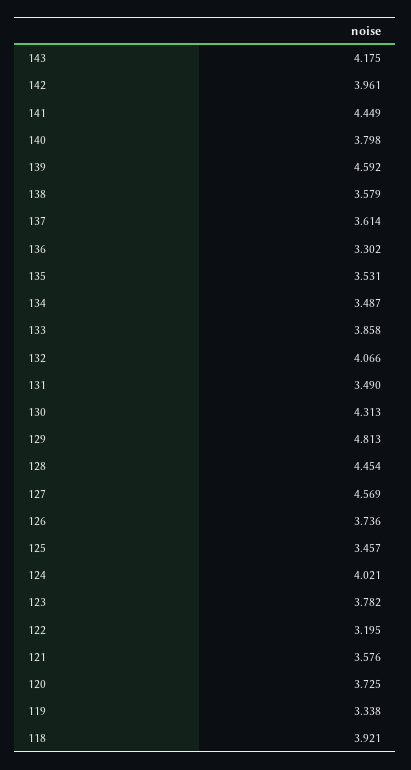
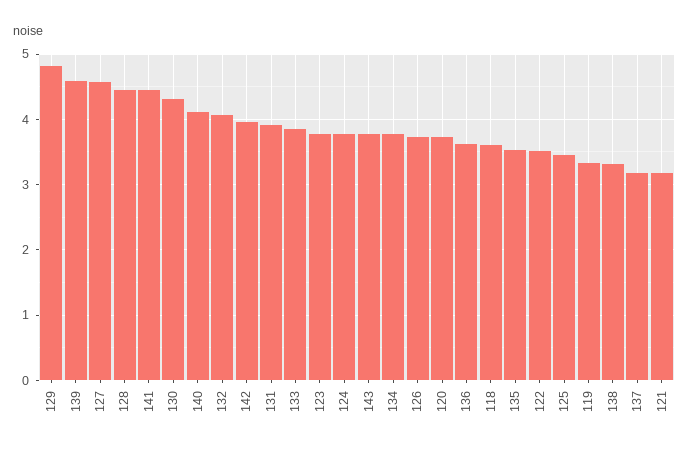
143: 4.175 -> 3.8
140: 3.798 -> 4.1
138: 3.579 -> 3.3
137: 3.614 -> 3.2
136: 3.302 -> 3.6
134: 3.487 -> 3.8
131: 3.49 -> 3.9
124: 4.021 -> 3.8
122: 3.195 -> 3.5
121: 3.576 -> 3.2
118: 3.921 -> 3.6

